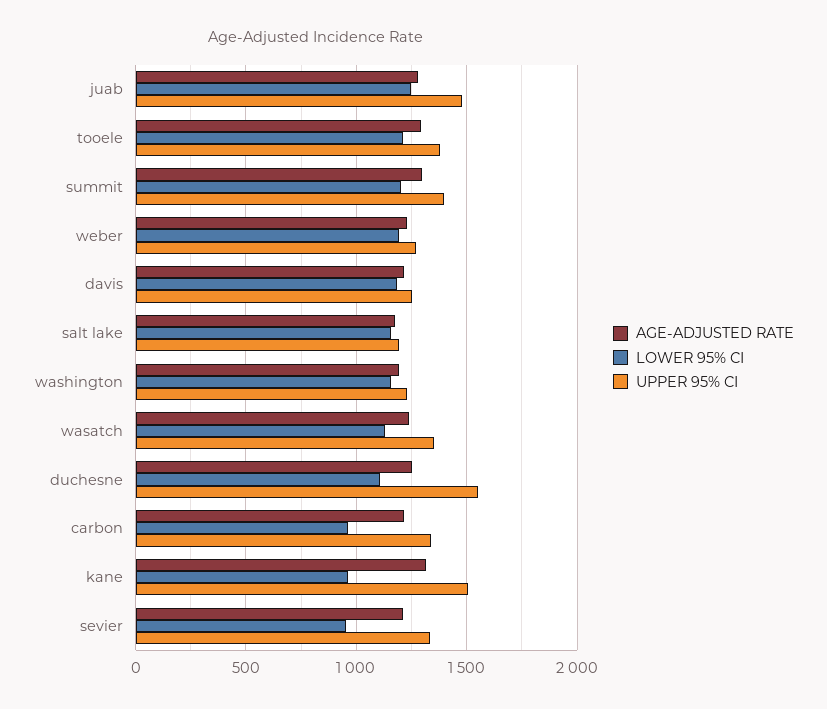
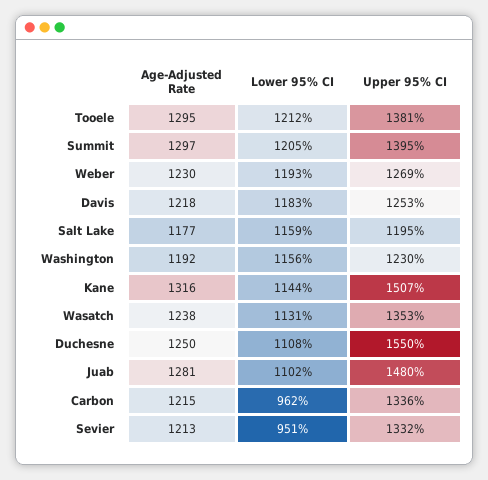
LOWER 95% CI, juab: 1250 -> 1102
LOWER 95% CI, kane: 950 -> 1144

